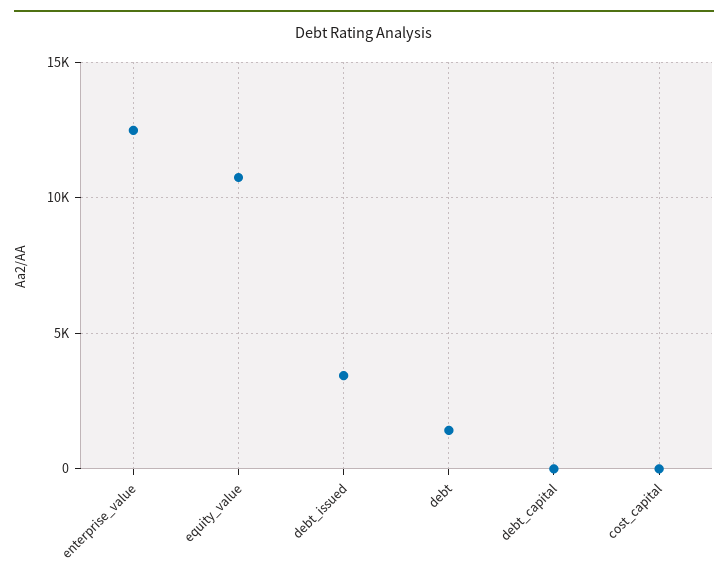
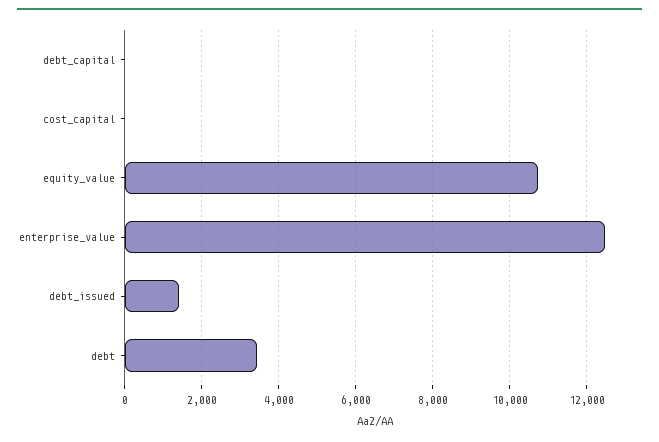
debt_issued: 3500 -> 1400
debt: 1500 -> 3400

